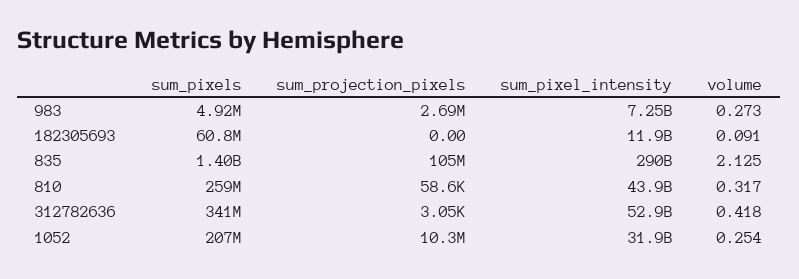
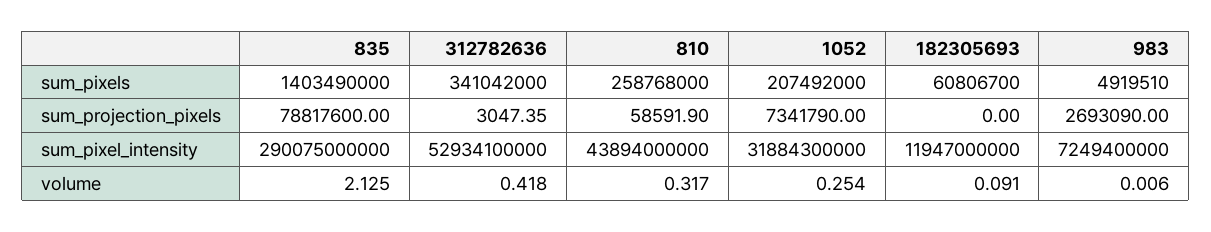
volume, 983: 0.273 -> 0.006
sum_projection_pixels, 835: 105000000 -> 78817600
sum_projection_pixels, 1052: 10300000 -> 7341790

